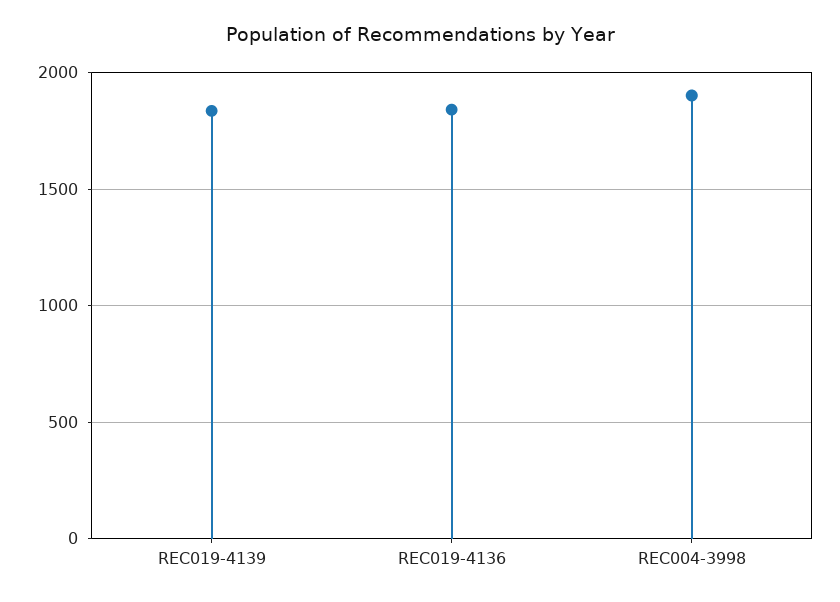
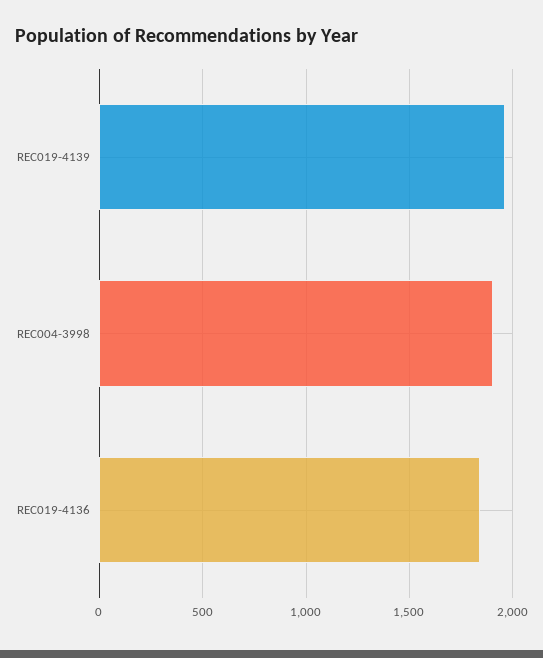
REC019-4139: 1850 -> 1950

